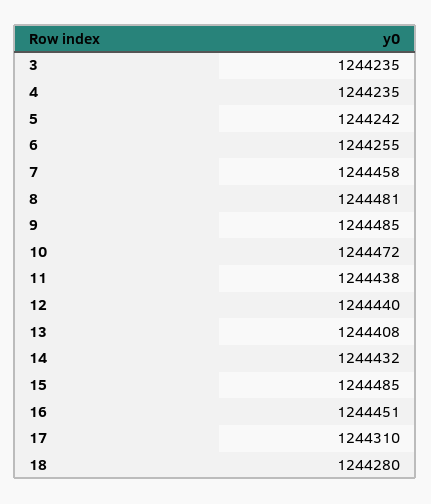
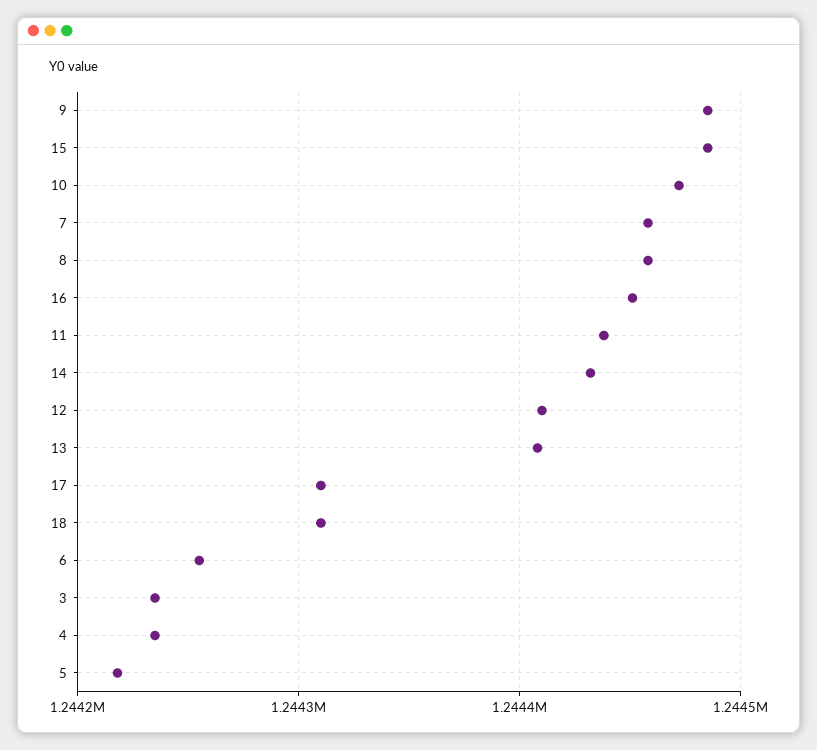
5: 1244242 -> 1244220
8: 1244481 -> 1244460
12: 1244440 -> 1244410
18: 1244280 -> 1244310

